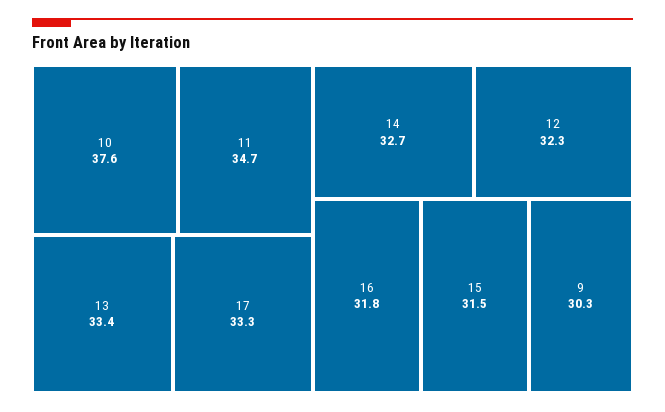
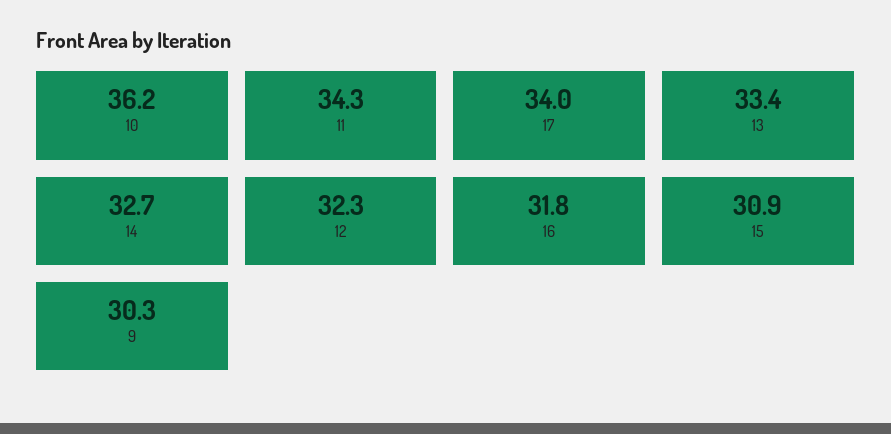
10: 37.6 -> 36.2
11: 34.7 -> 34.3
17: 33.3 -> 34
15: 31.5 -> 30.9

